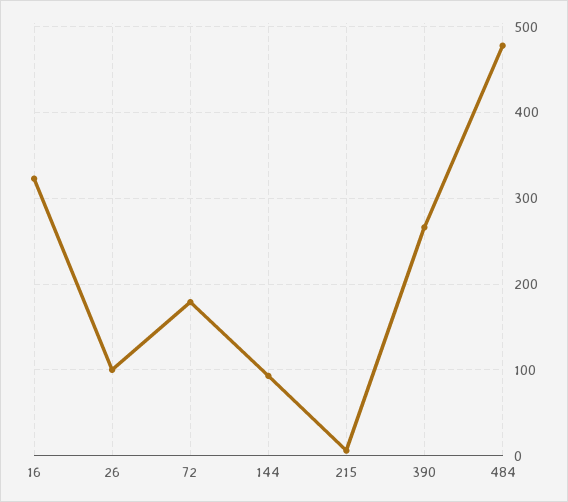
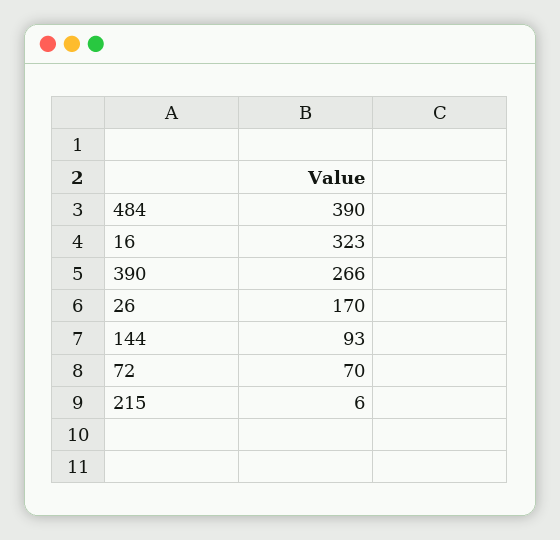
26: 100 -> 170
72: 180 -> 70
484: 480 -> 390

